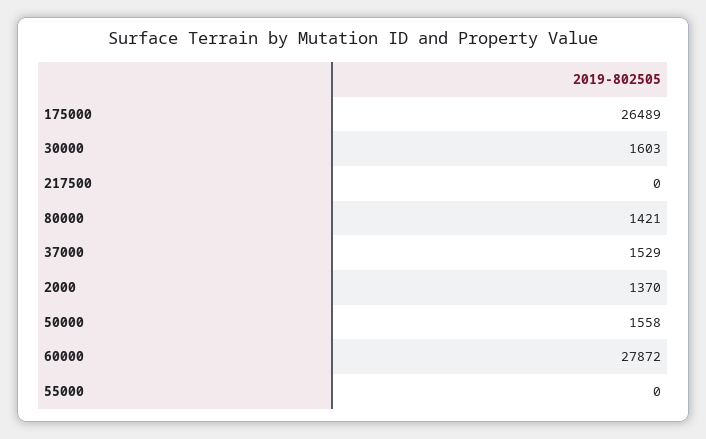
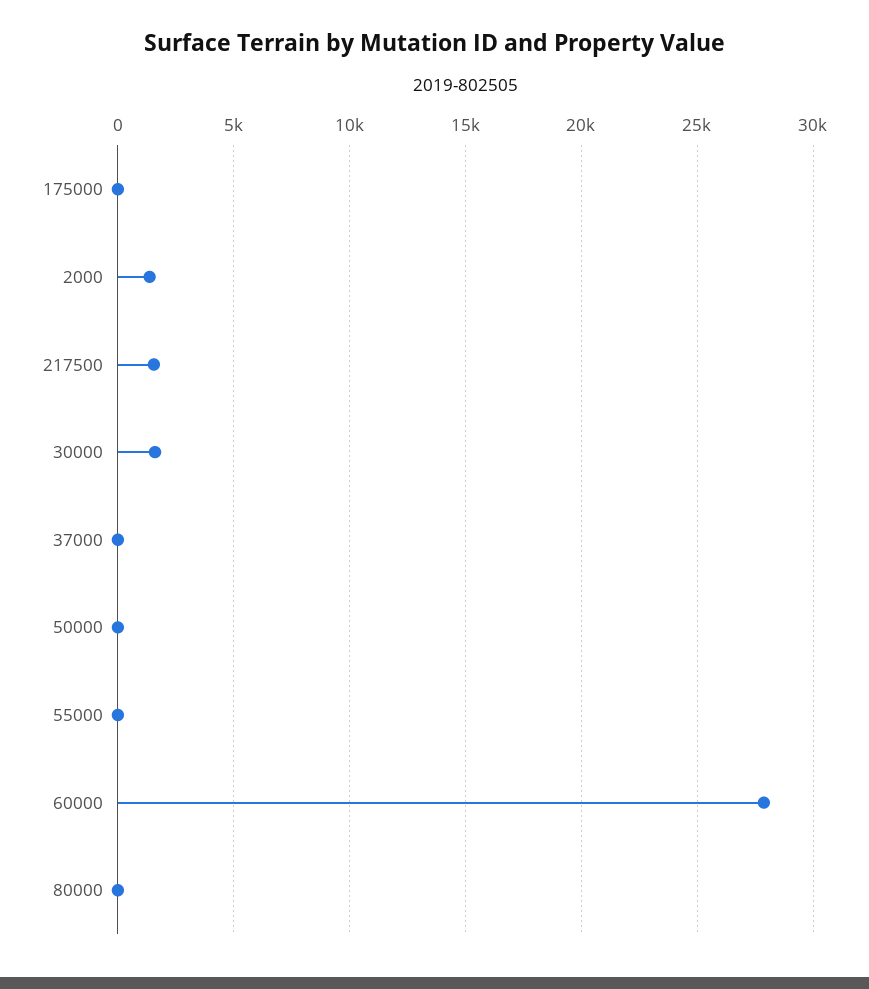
175000: 26489 -> 0
217500: 0 -> 1500
80000: 1421 -> 0
37000: 1529 -> 0
50000: 1558 -> 0

